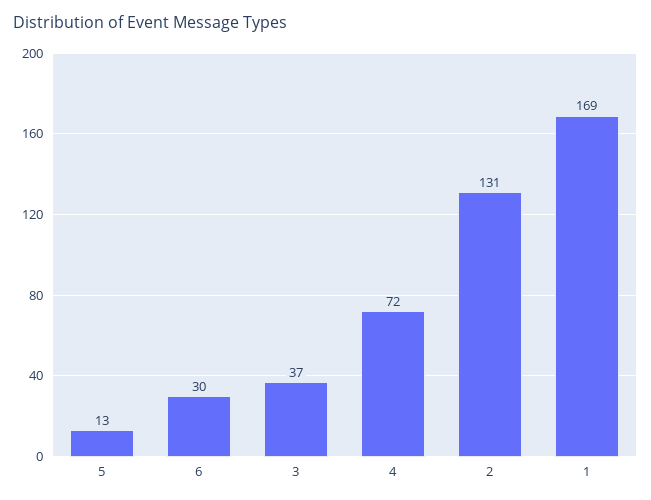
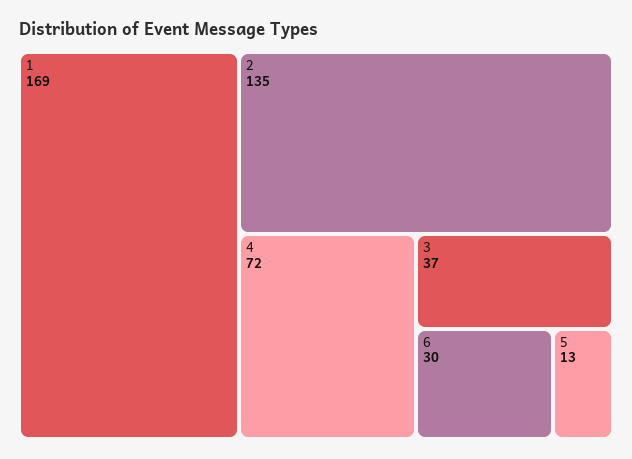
2: 131 -> 135

